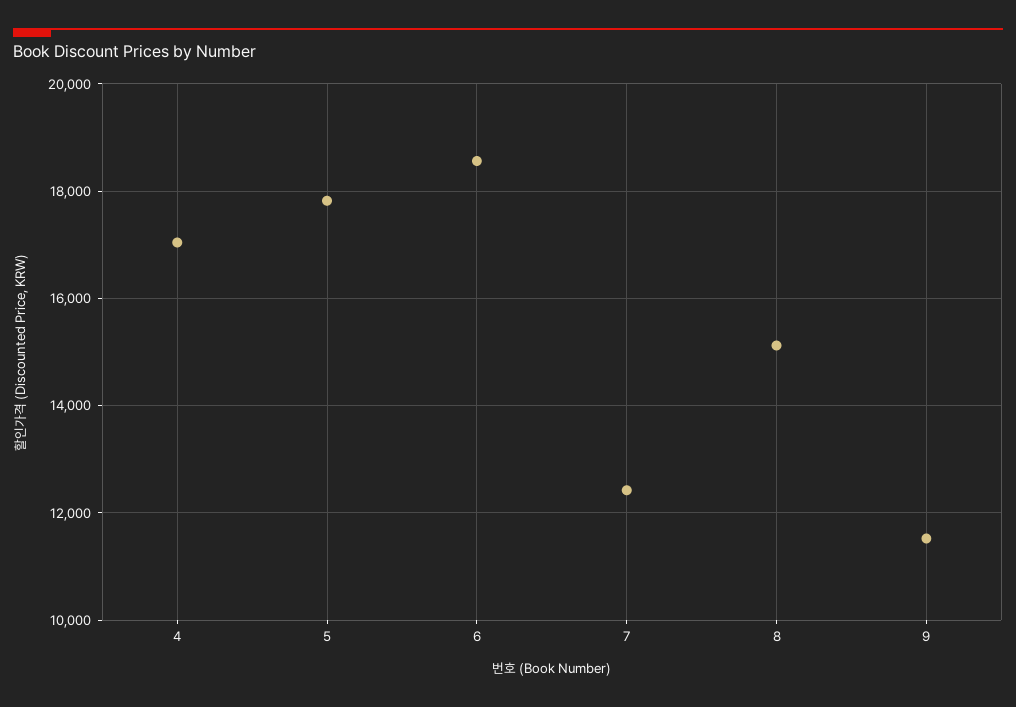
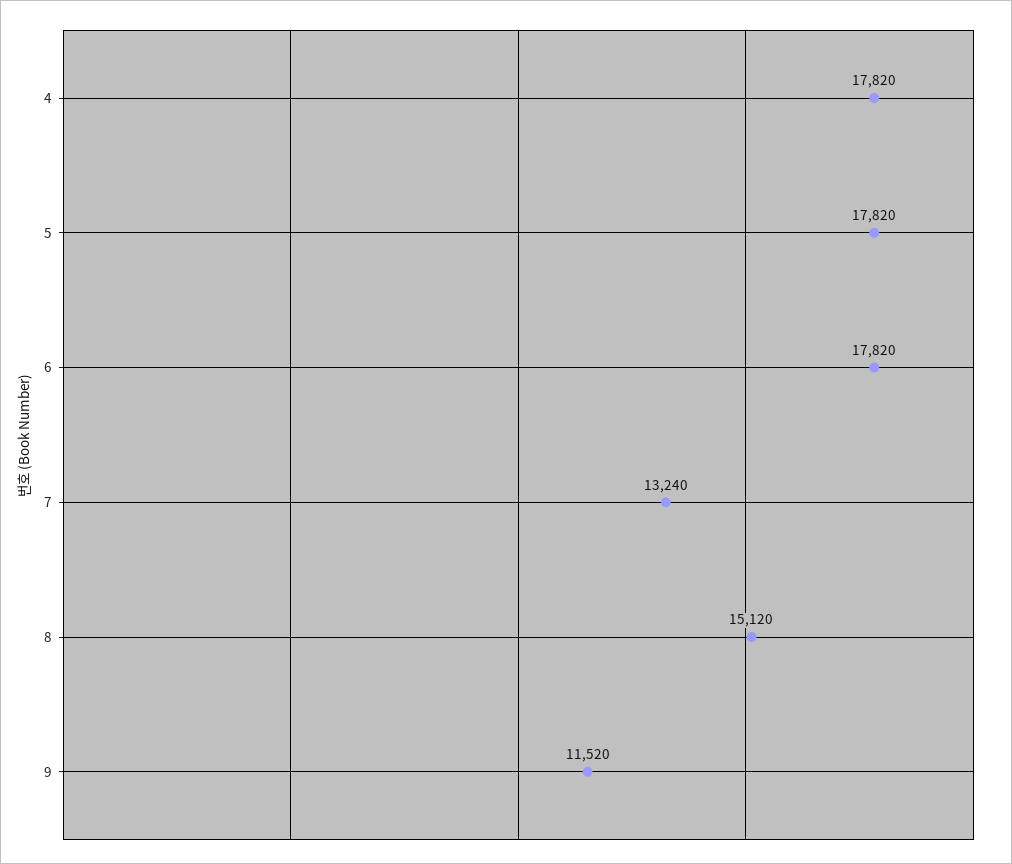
4: 17000 -> 17820
6: 18600 -> 17820
7: 12400 -> 13240

